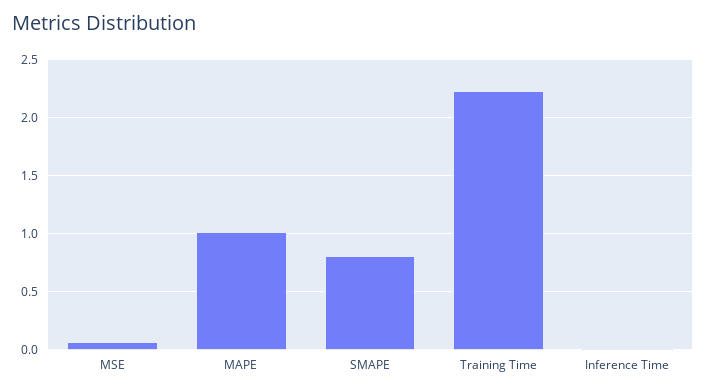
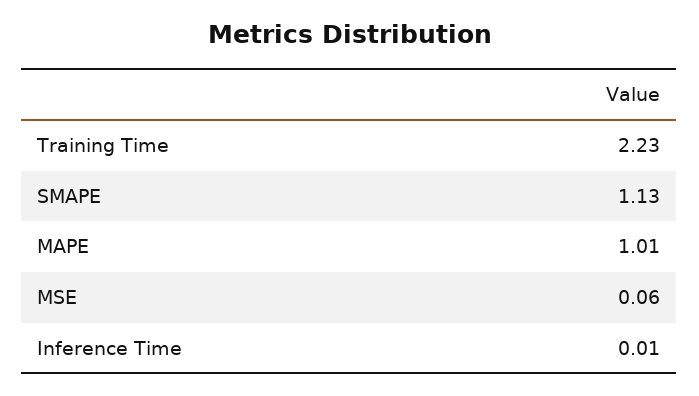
SMAPE: 0.8 -> 1.13

